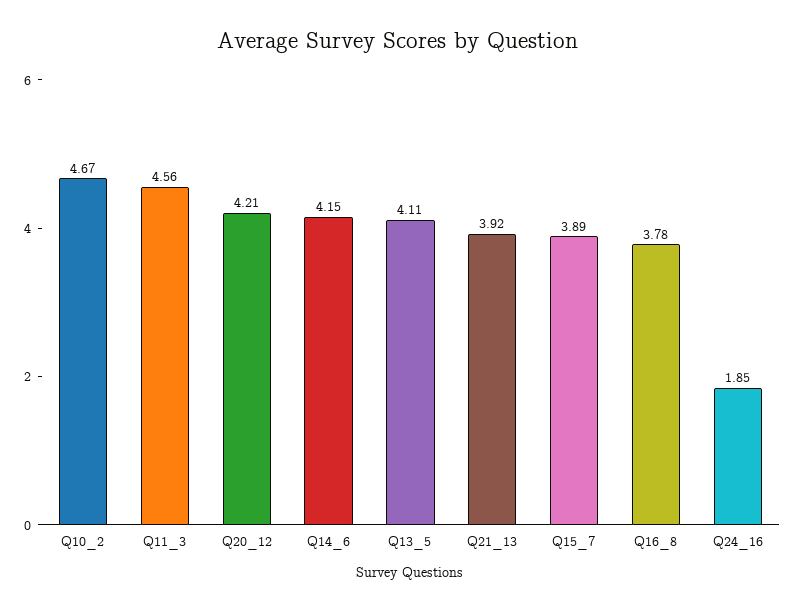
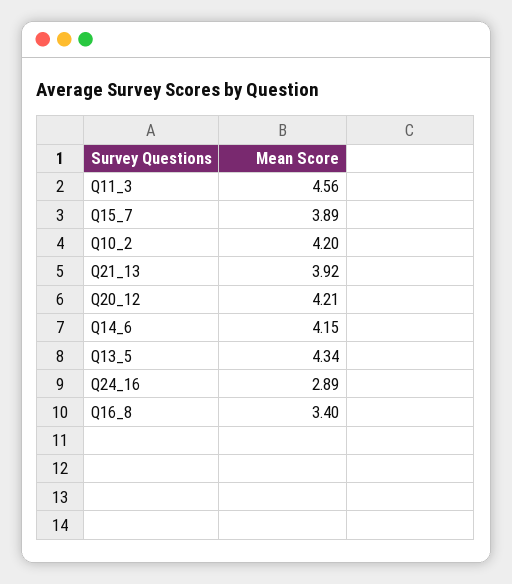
Q10_2: 4.67 -> 4.2
Q13_5: 4.11 -> 4.34
Q16_8: 3.78 -> 3.4
Q24_16: 1.85 -> 2.89

